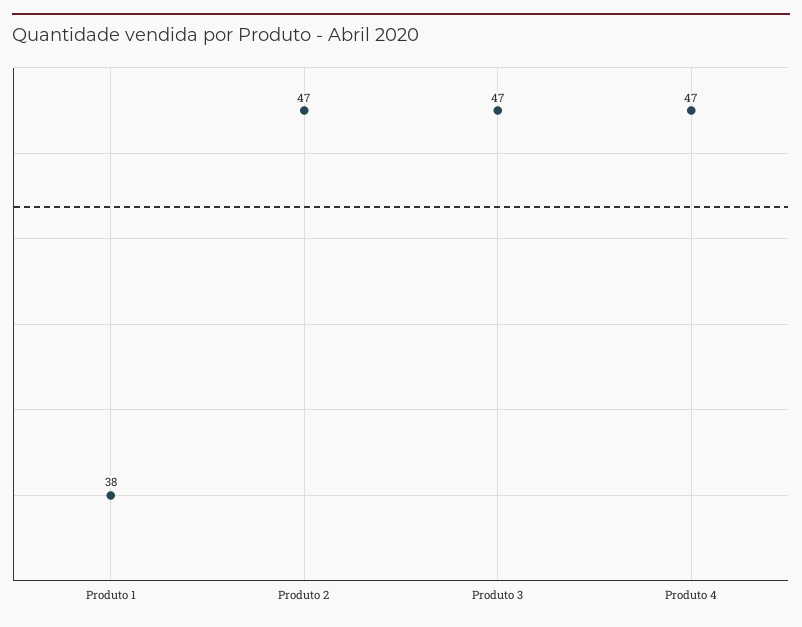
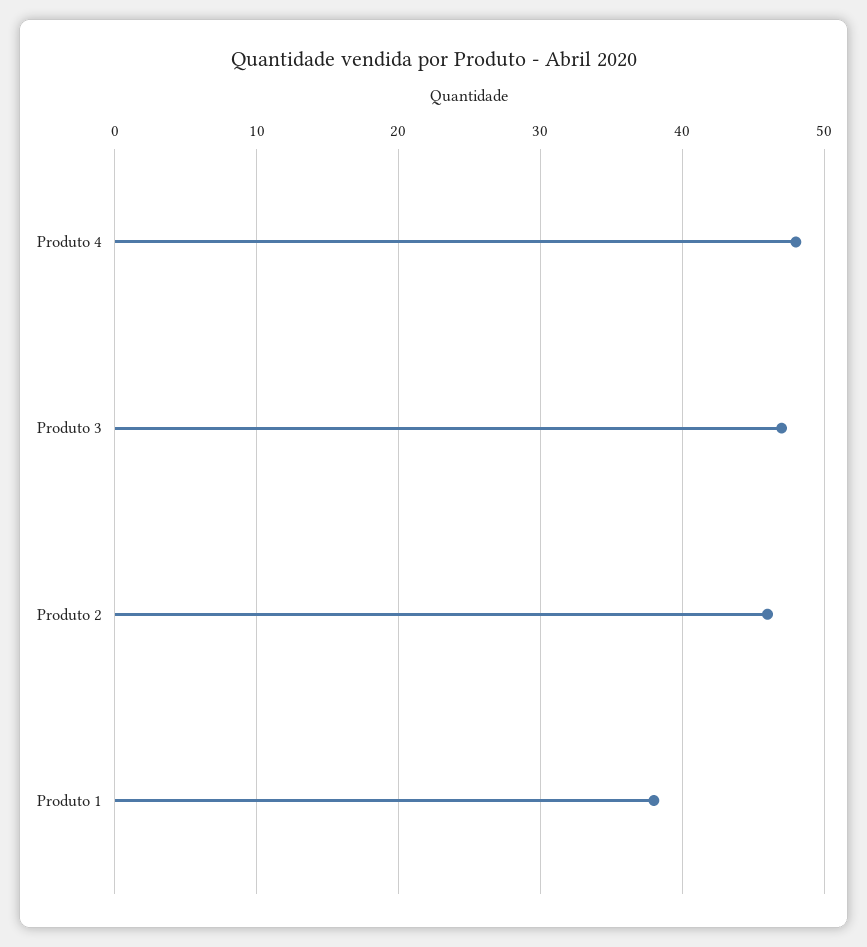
Produto 2: 47 -> 46
Produto 4: 47 -> 48

